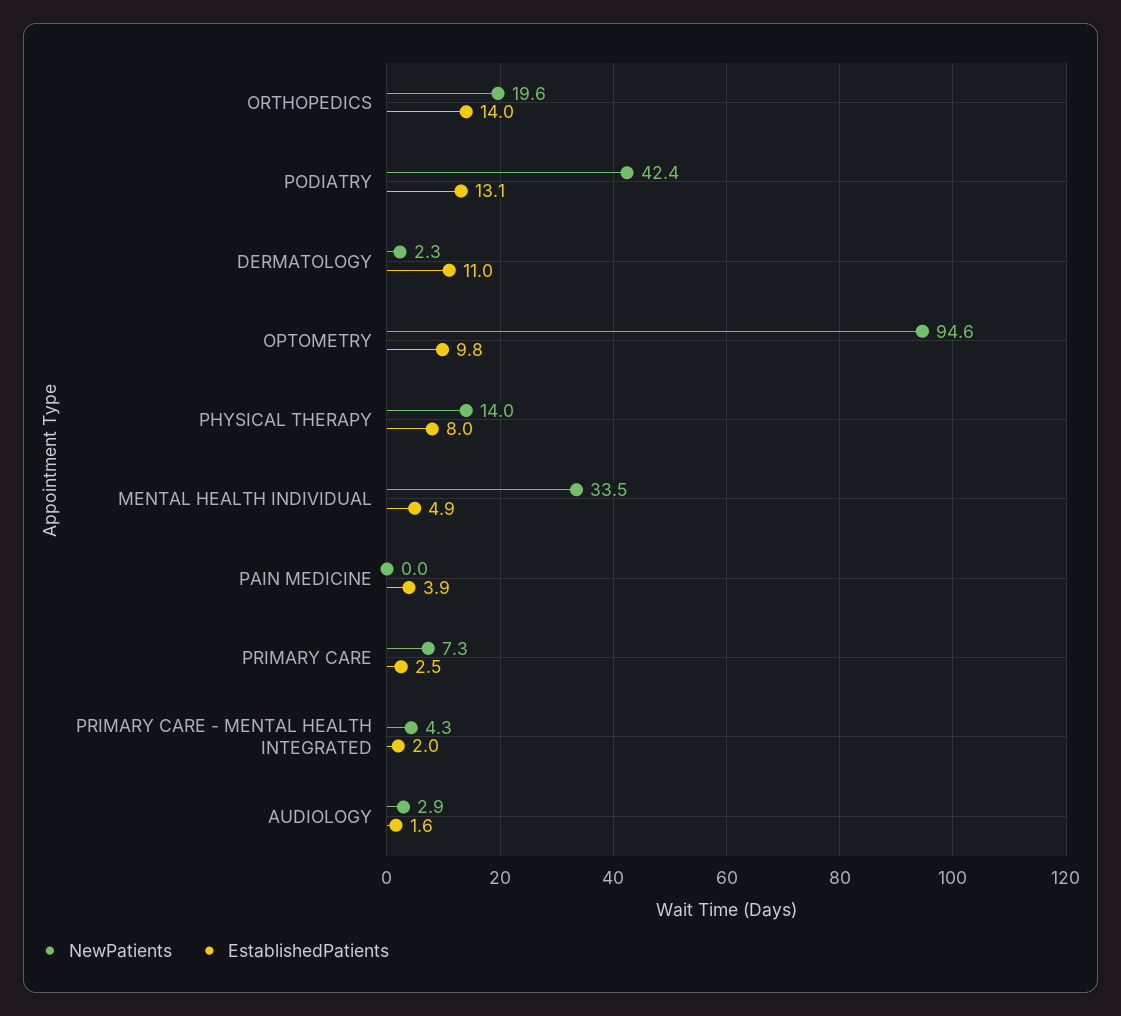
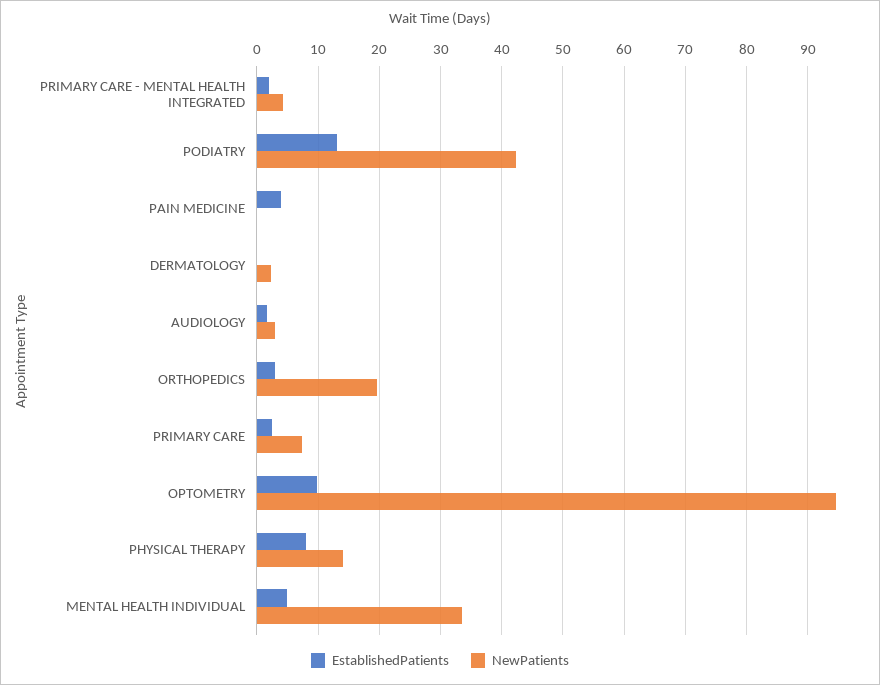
EstablishedPatients, ORTHOPEDICS: 14 -> 3
EstablishedPatients, DERMATOLOGY: 11 -> 0

